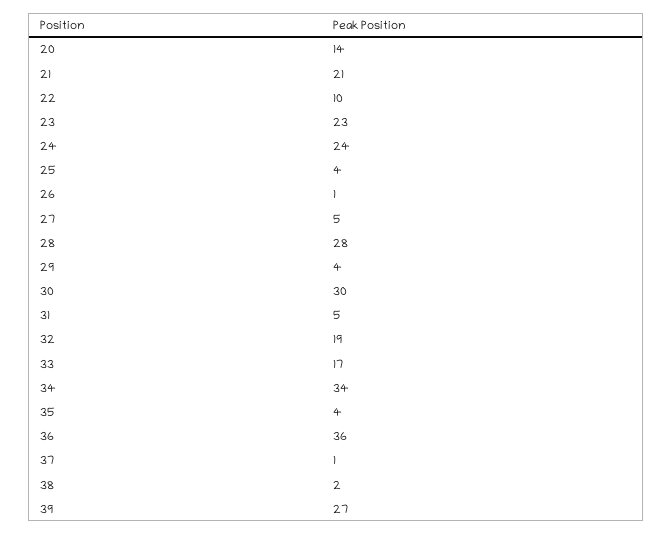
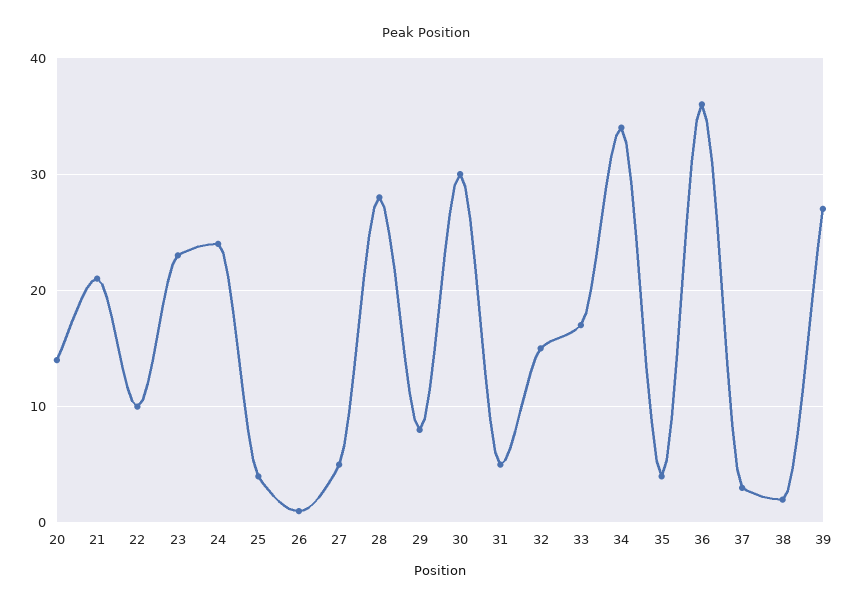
29: 4 -> 8
32: 19 -> 15
37: 1 -> 3

